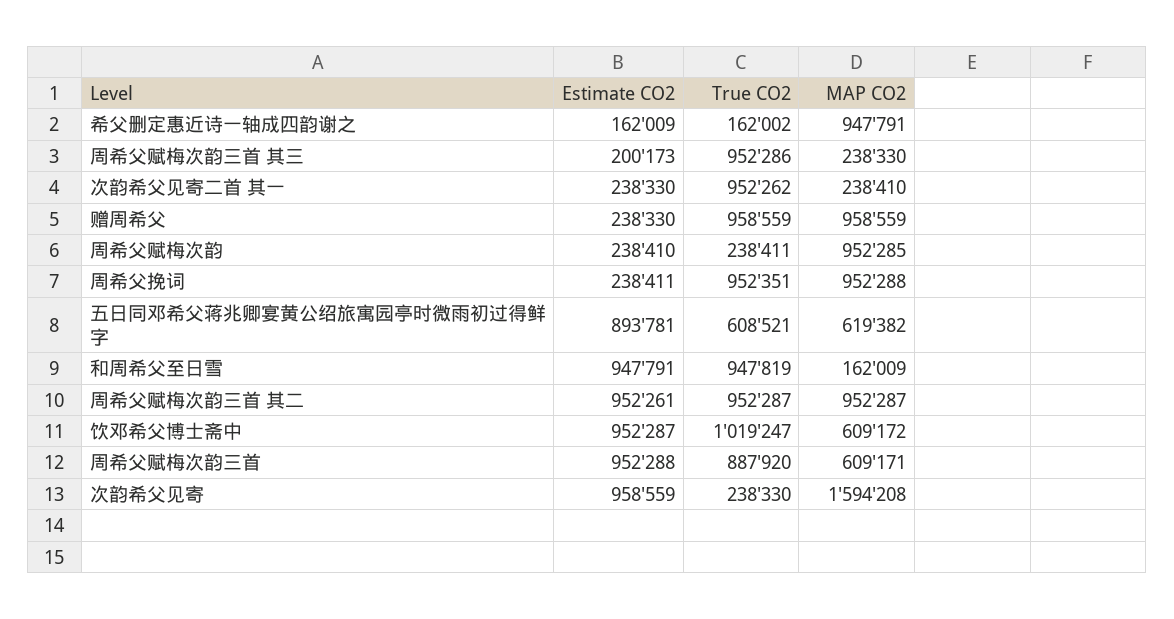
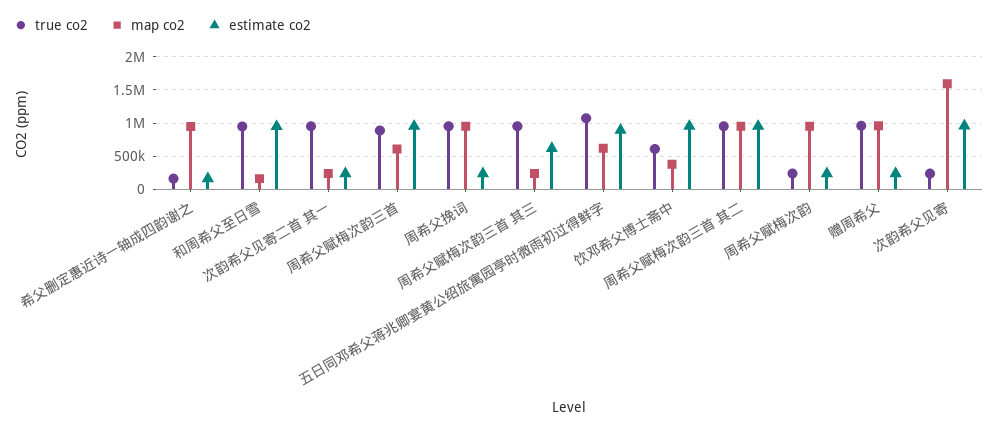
Estimate CO2, 周希父赋梅次韵三首 其三: 200173 -> 600000
True CO2, 五日同邓希父蒋兆卿宴黄公绍旅寓园亭时微雨初过得鲜字: 608521 -> 1100000
True CO2, 饮邓希父博士斋中: 1019247 -> 600000
MAP CO2, 饮邓希父博士斋中: 609172 -> 400000

